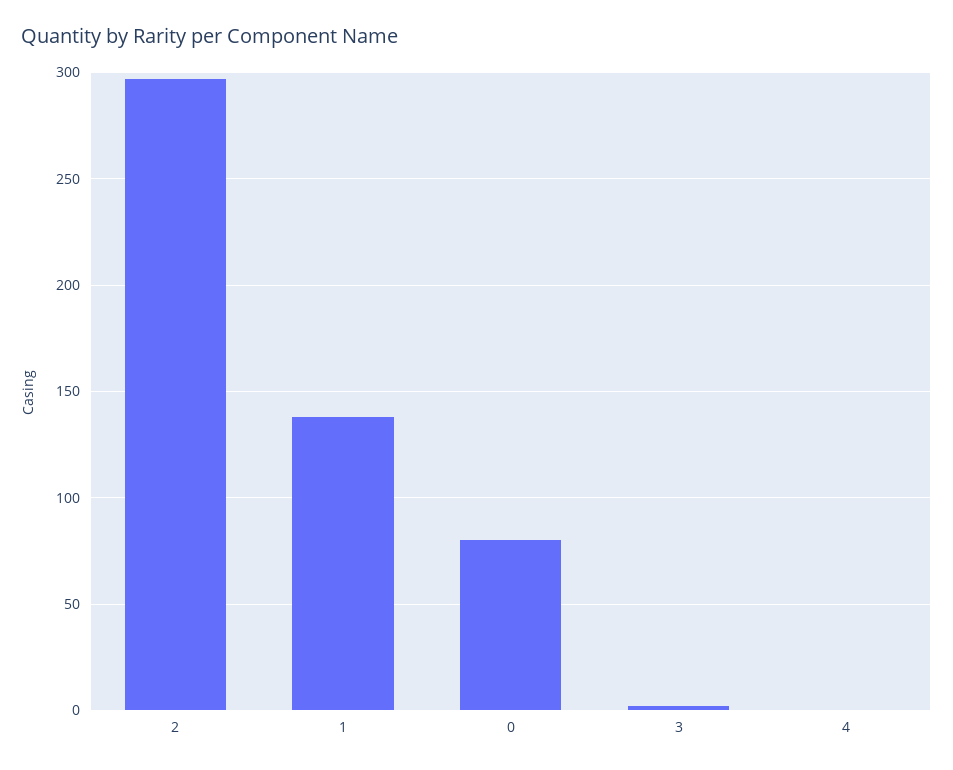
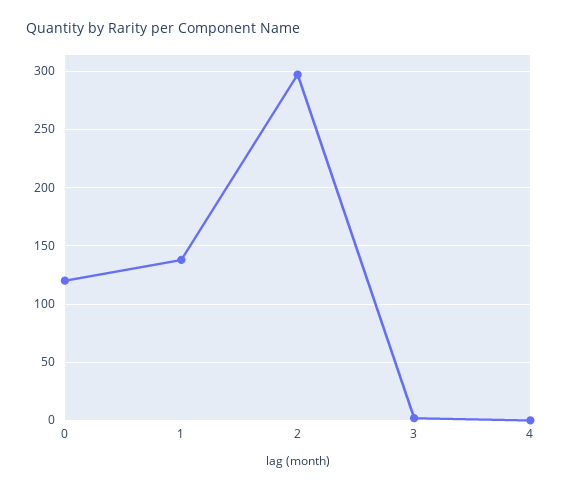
0: 80 -> 120

